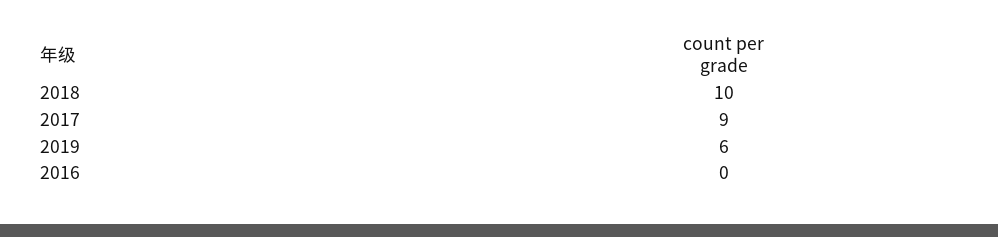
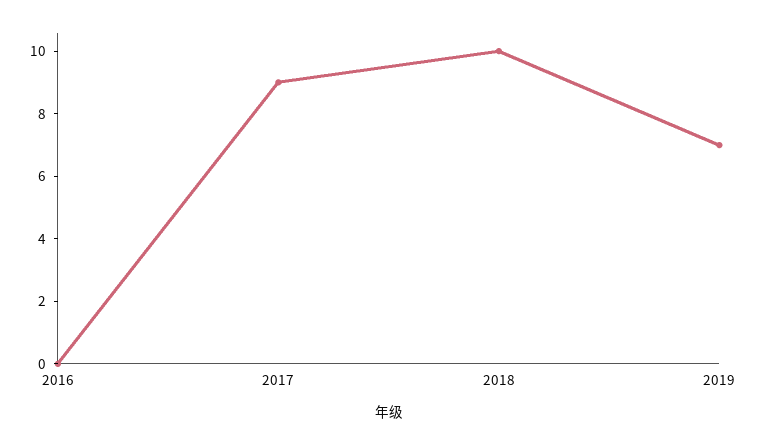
2019: 6 -> 7

